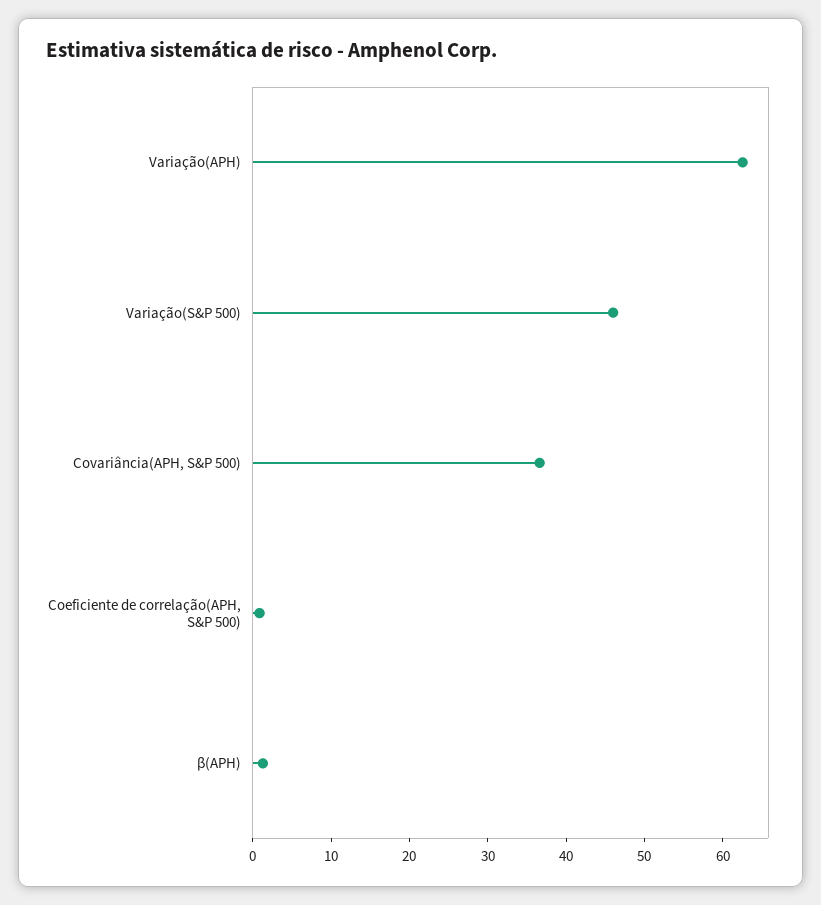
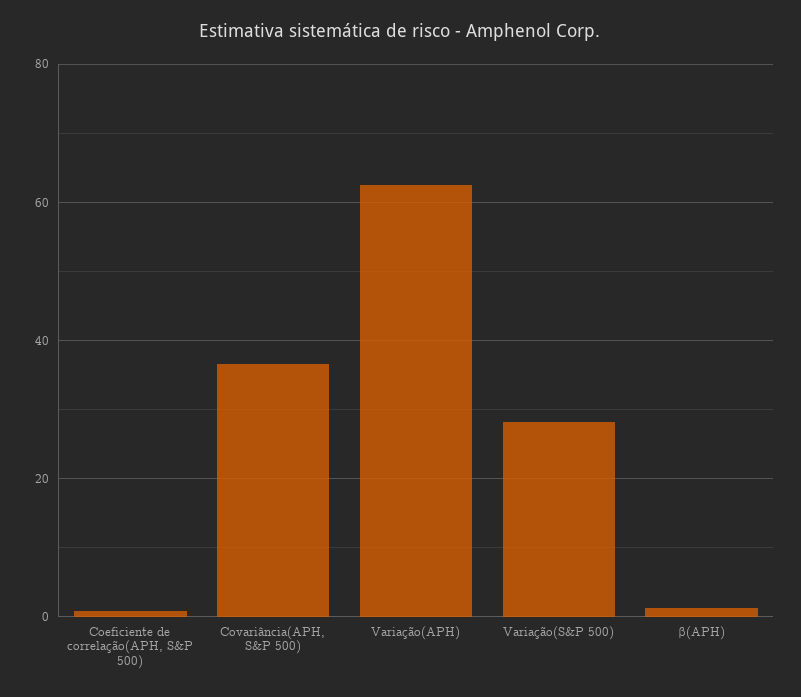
Variação(S&P 500): 46 -> 28

